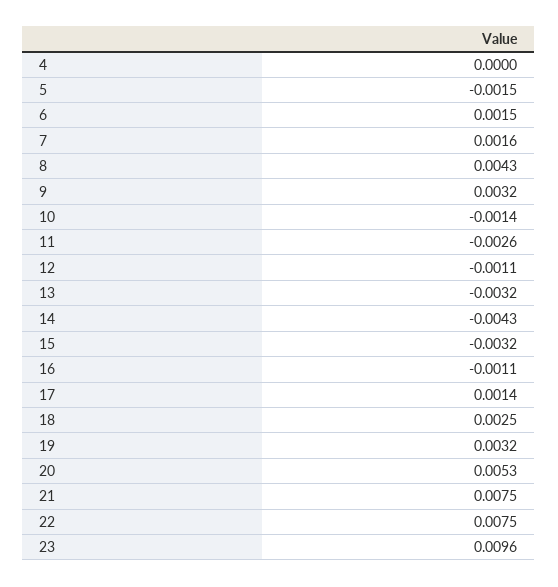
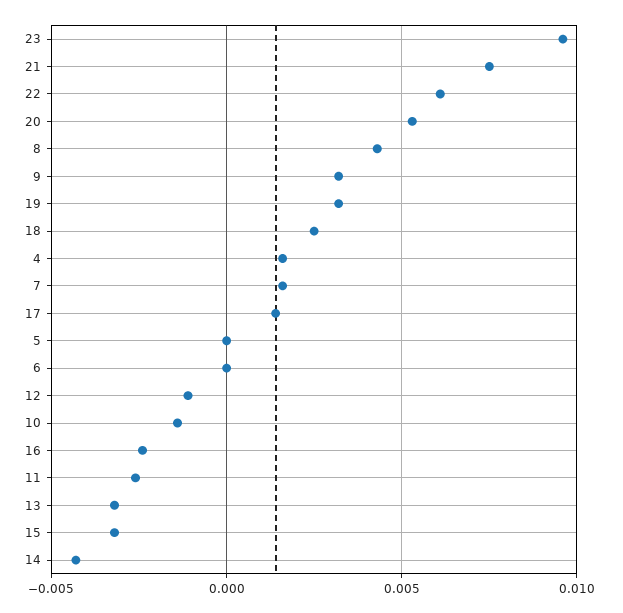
4: 0 -> 0.0015
5: -0.0015 -> 0
6: 0.0015 -> 0
16: -0.0011 -> -0.0025
22: 0.0075 -> 0.006

